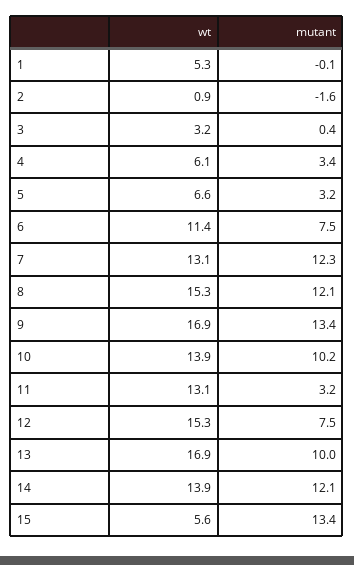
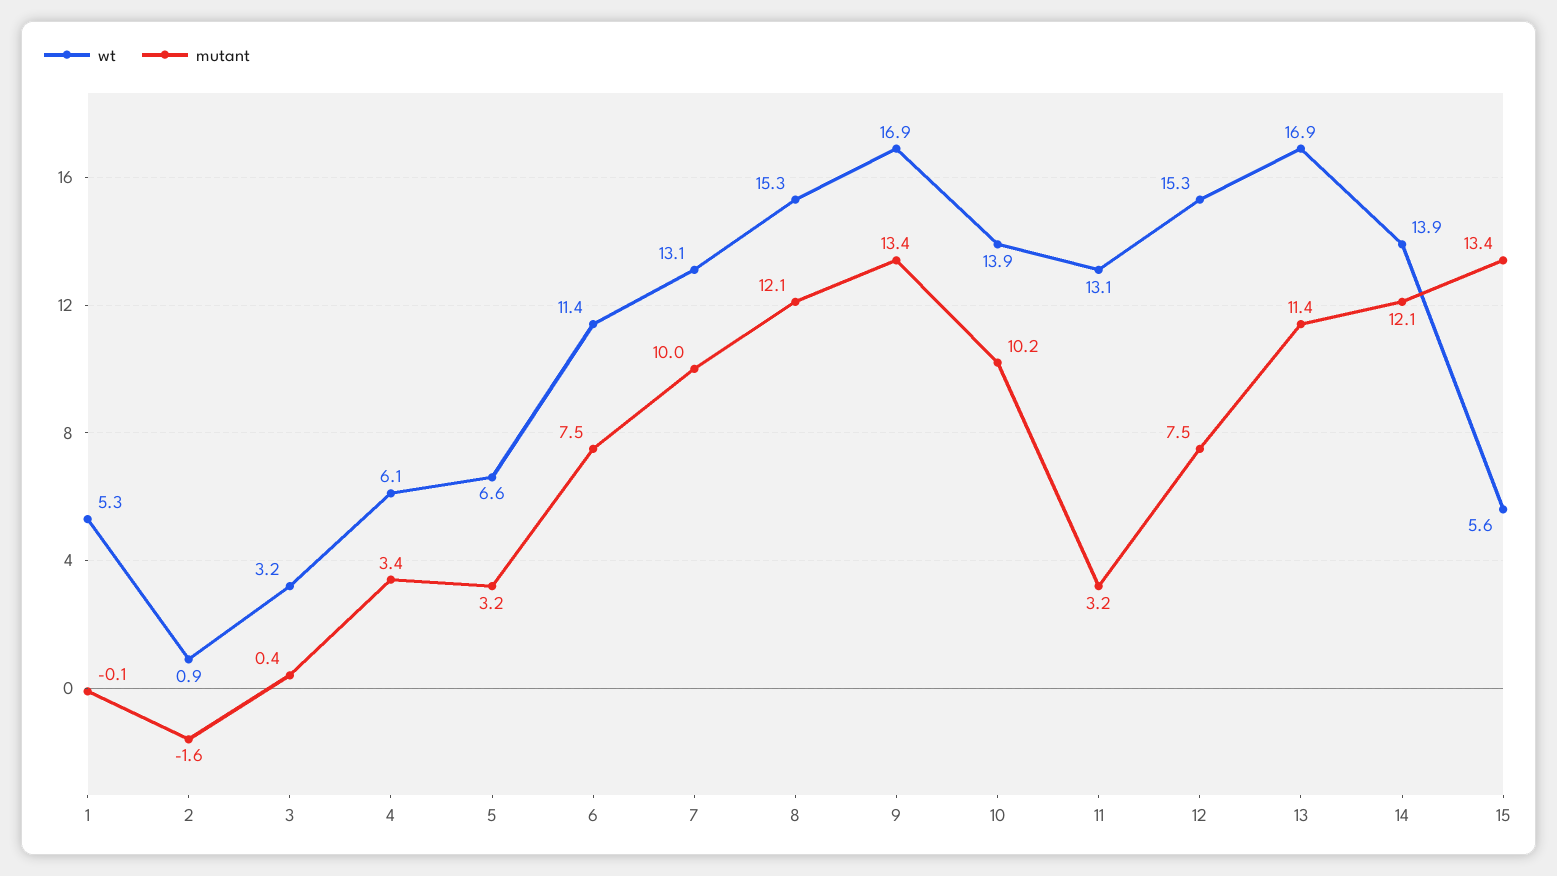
mutant, 7: 12.3 -> 10
mutant, 13: 10 -> 11.4

